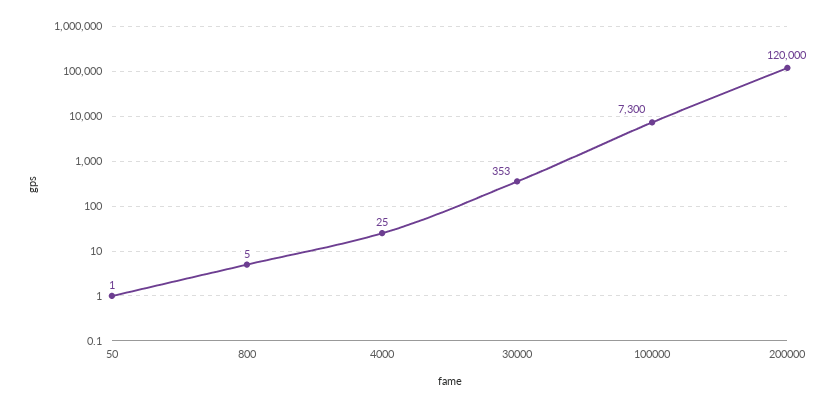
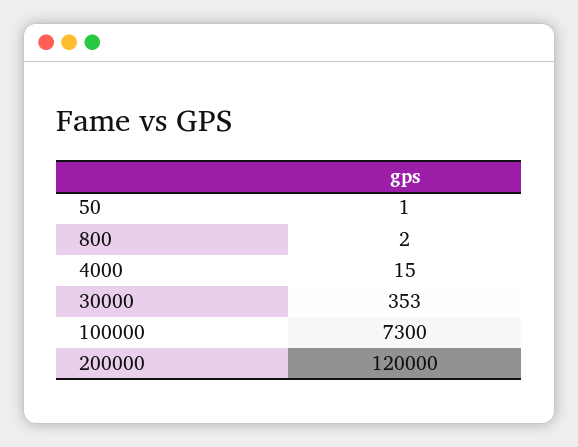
800: 5 -> 2
4000: 25 -> 15

